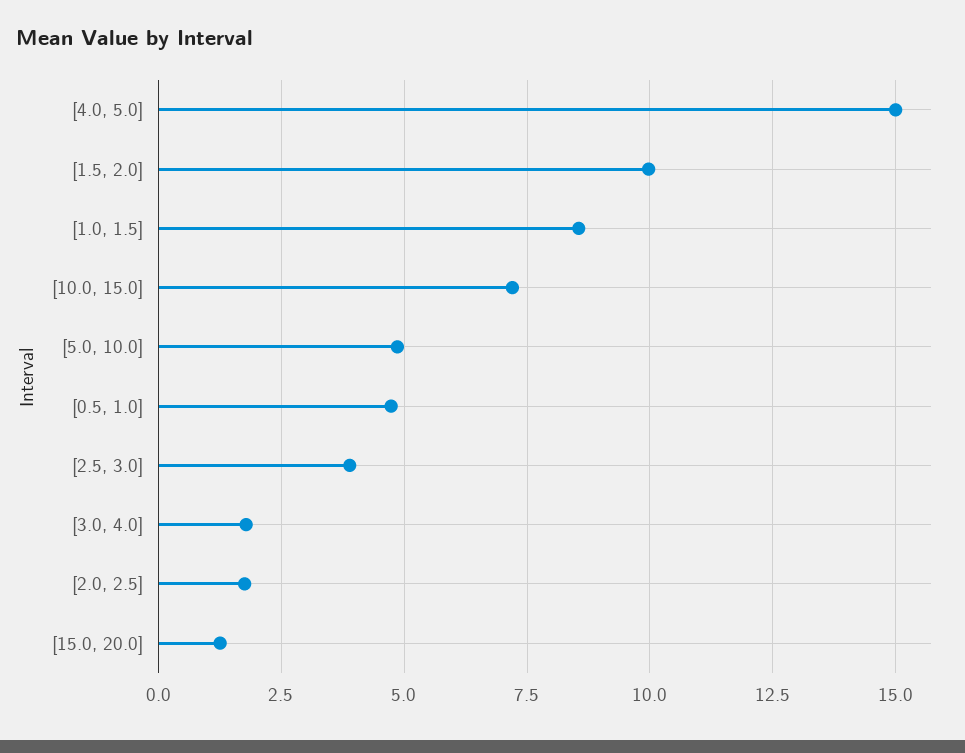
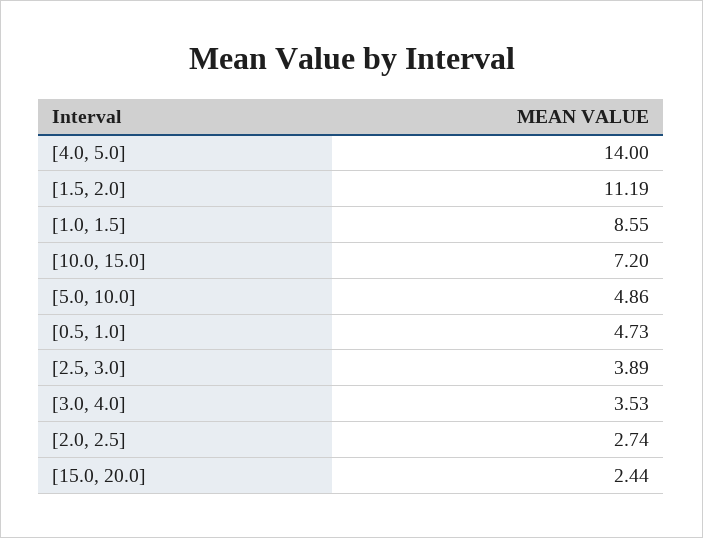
[4.0, 5.0]: 15 -> 14
[1.5, 2.0]: 10 -> 11.19
[3.0, 4.0]: 1.75 -> 3.53
[2.0, 2.5]: 1.75 -> 2.74
[15.0, 20.0]: 1.25 -> 2.44

